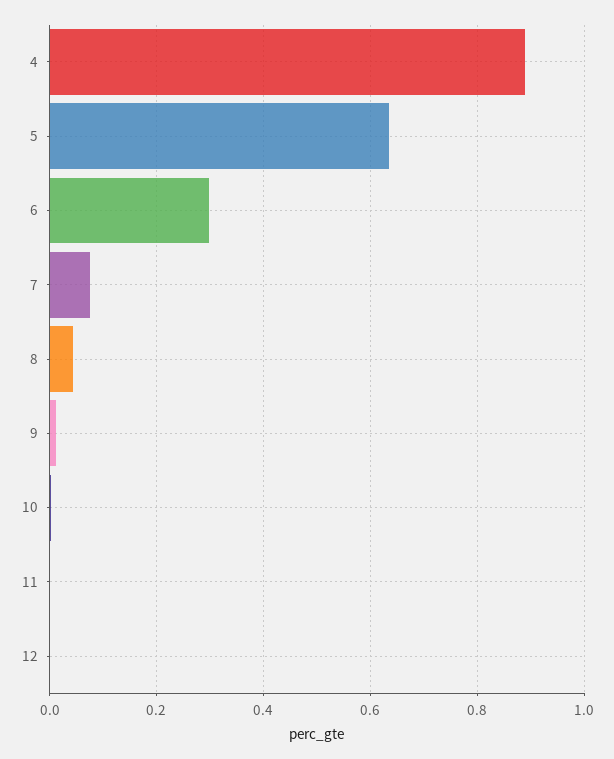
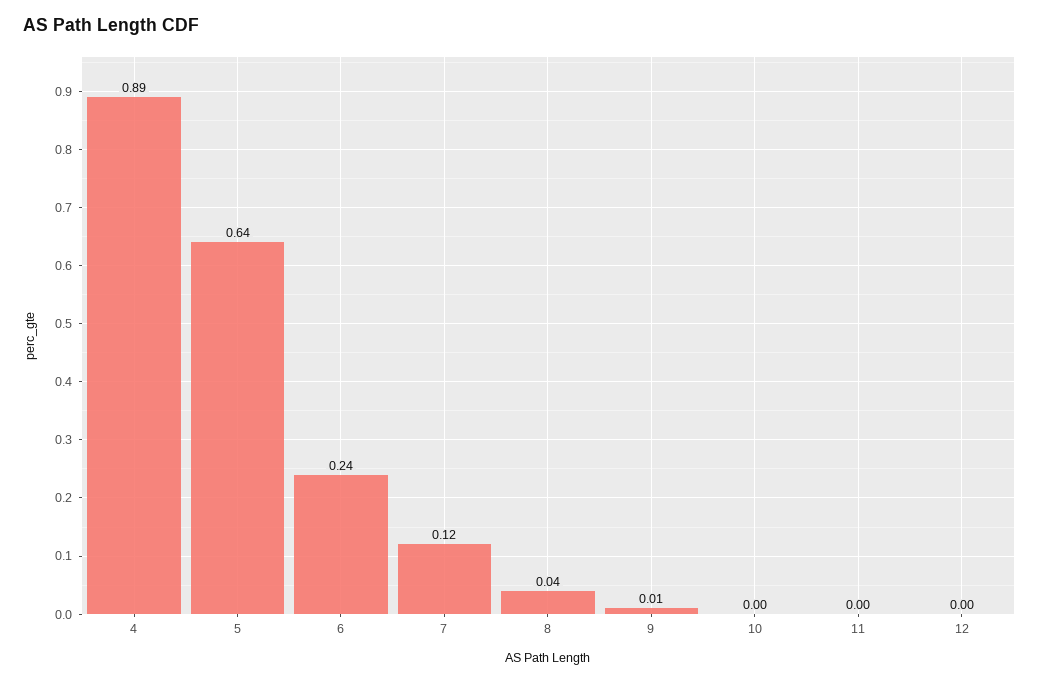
6: 0.3 -> 0.24
7: 0.08 -> 0.12

